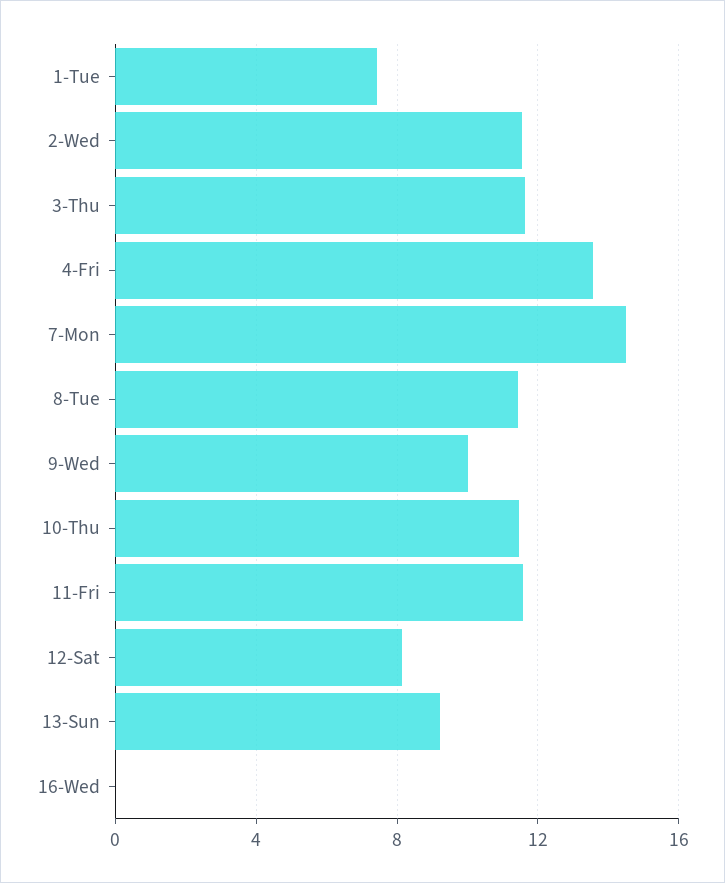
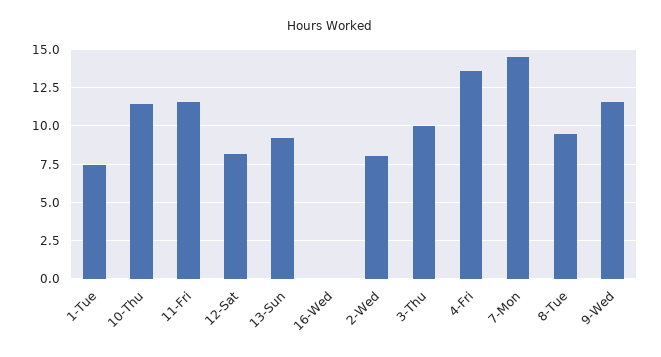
2-Wed: 11.5 -> 8
3-Thu: 11.5 -> 10
8-Tue: 11.5 -> 9.5
9-Wed: 10 -> 11.5

